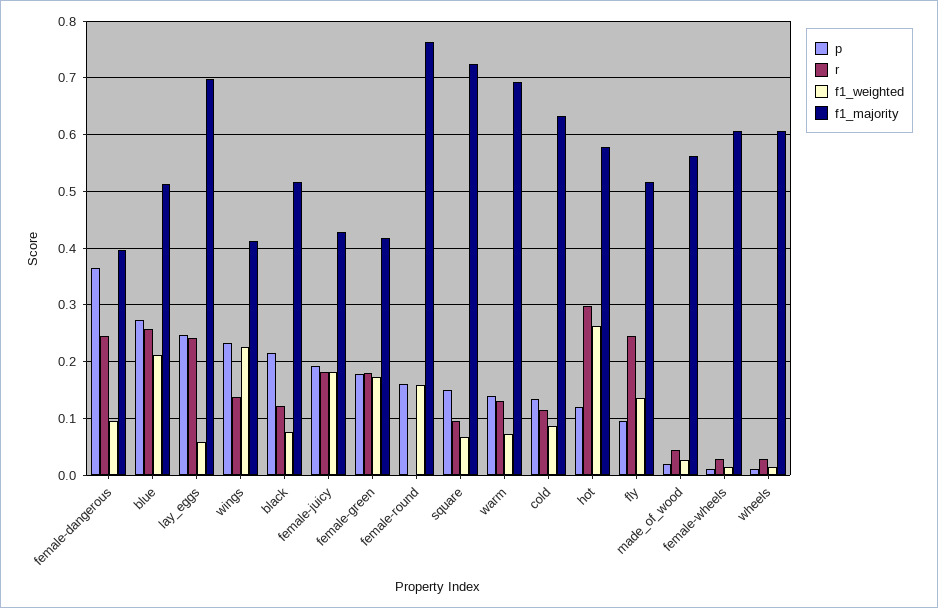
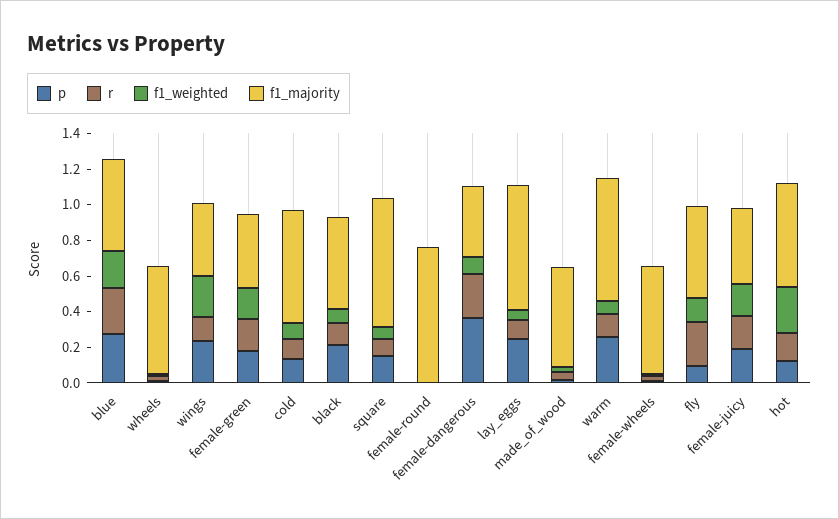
r, lay_eggs: 0.24 -> 0.1
p, female-round: 0.16 -> 0
f1_weighted, female-round: 0.16 -> 0
p, warm: 0.14 -> 0.25
r, hot: 0.3 -> 0.15

